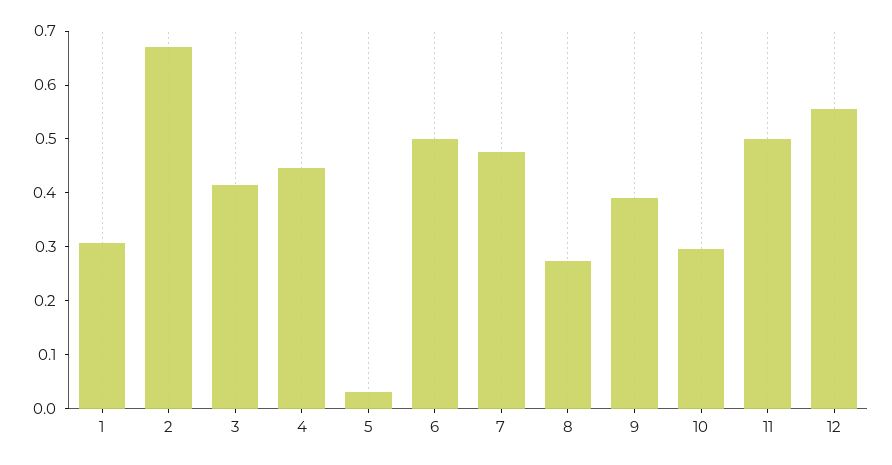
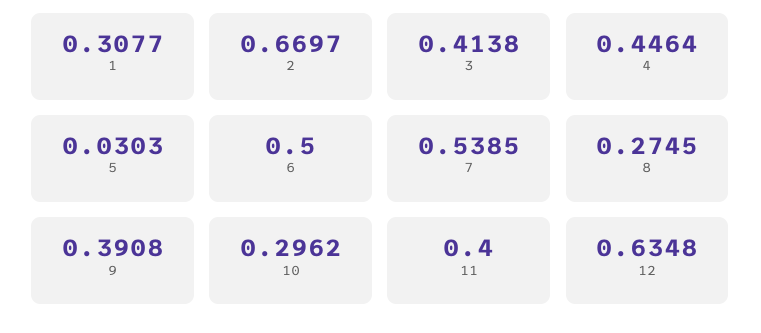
7: 0.48 -> 0.5385
11: 0.5 -> 0.4
12: 0.56 -> 0.6348

